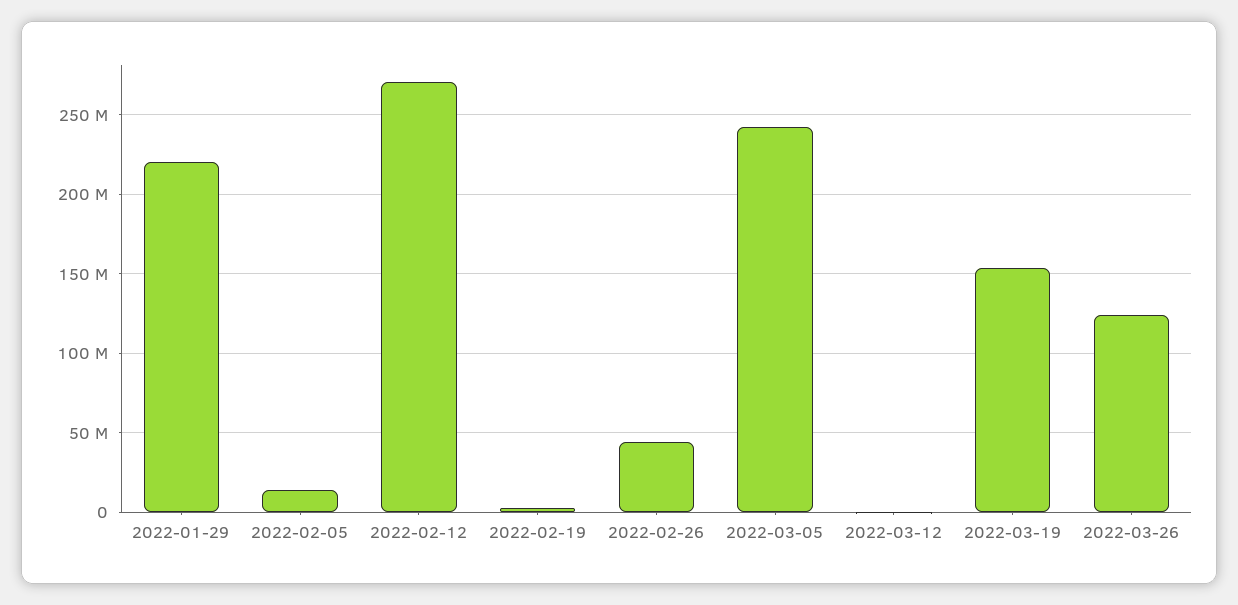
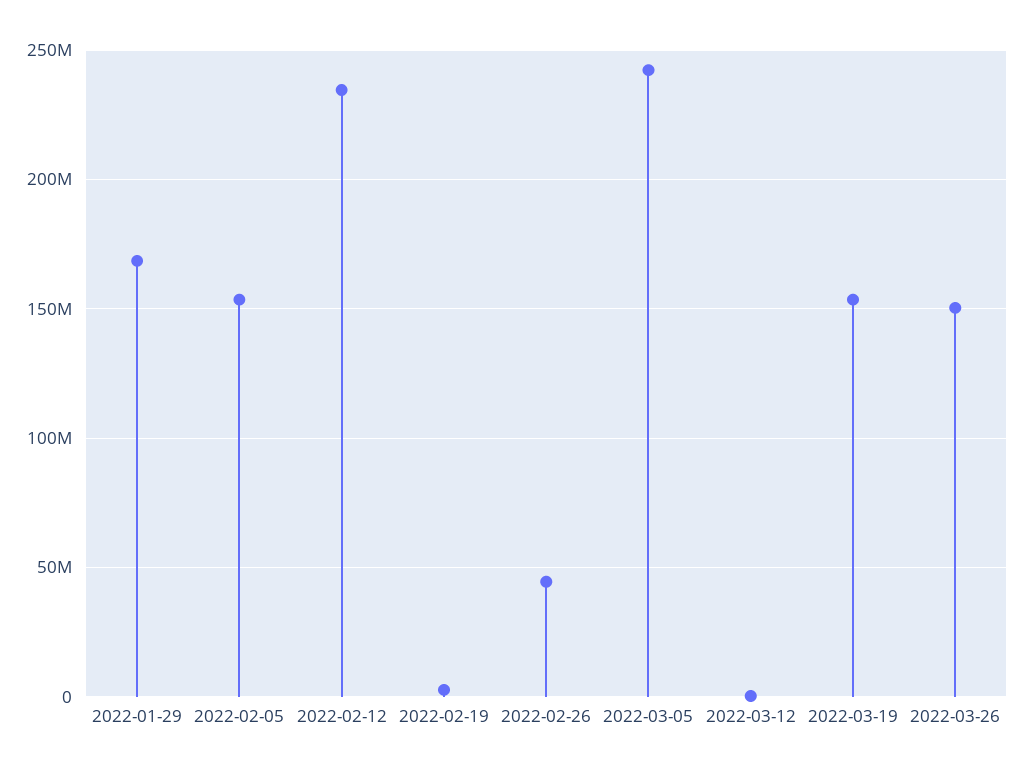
2022-01-29: 220000000 -> 170000000
2022-02-05: 15000000 -> 155000000
2022-02-12: 270000000 -> 235000000
2022-03-26: 125000000 -> 150000000

